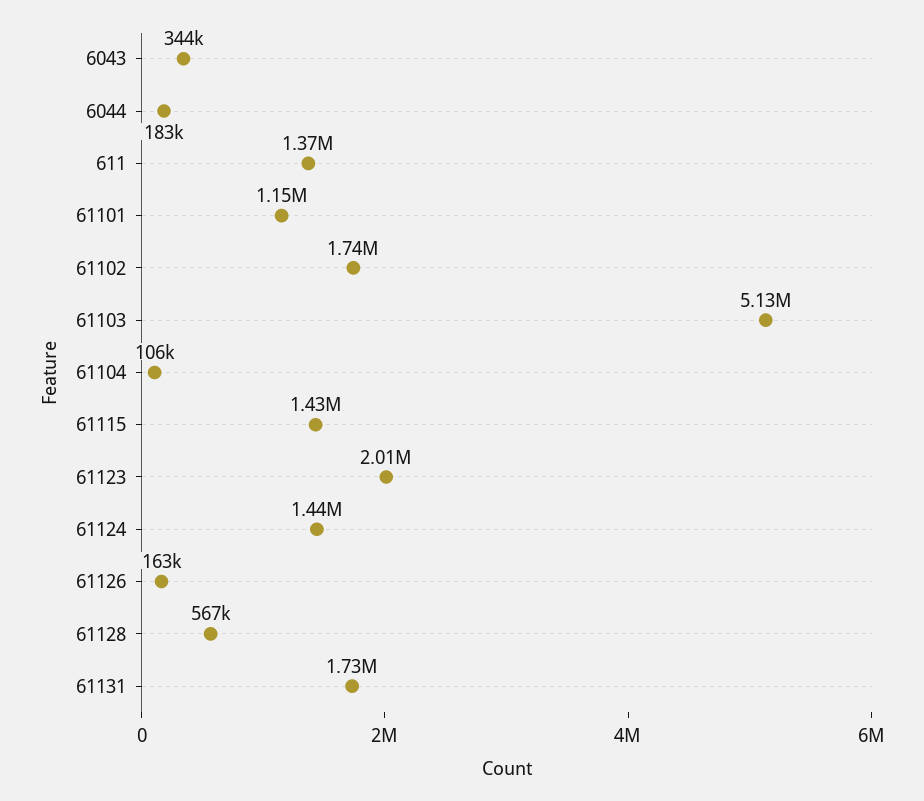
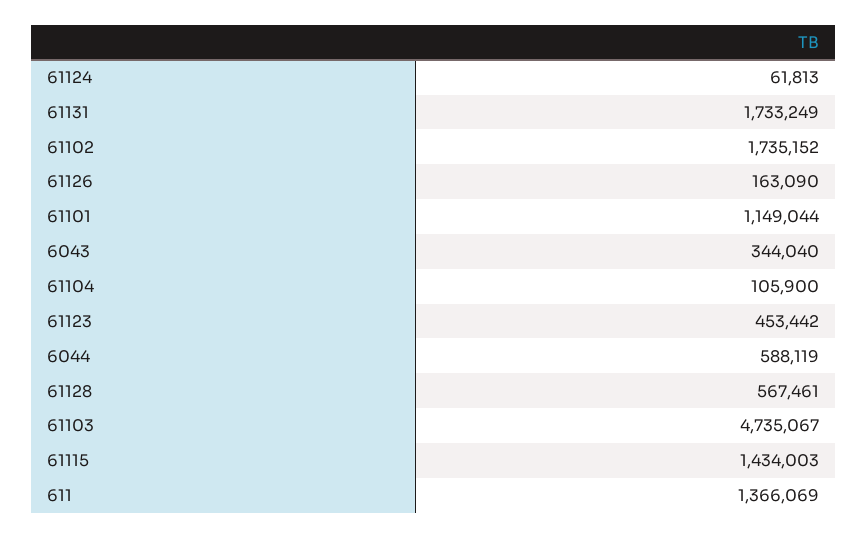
6044: 183000 -> 588119
61103: 5130000 -> 4735067
61123: 2010000 -> 453442
61124: 1440000 -> 61813

